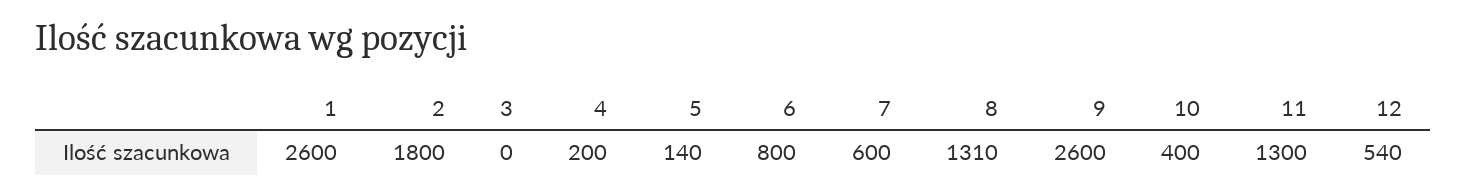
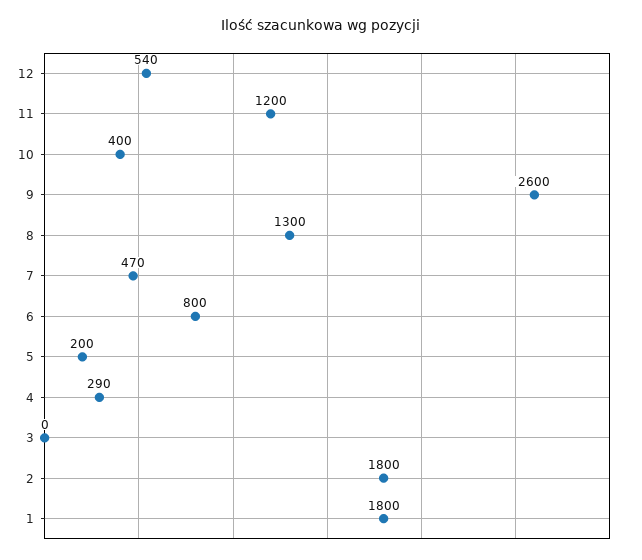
1: 2600 -> 1800
4: 200 -> 290
5: 140 -> 200
7: 600 -> 470
8: 1310 -> 1300
11: 1300 -> 1200

